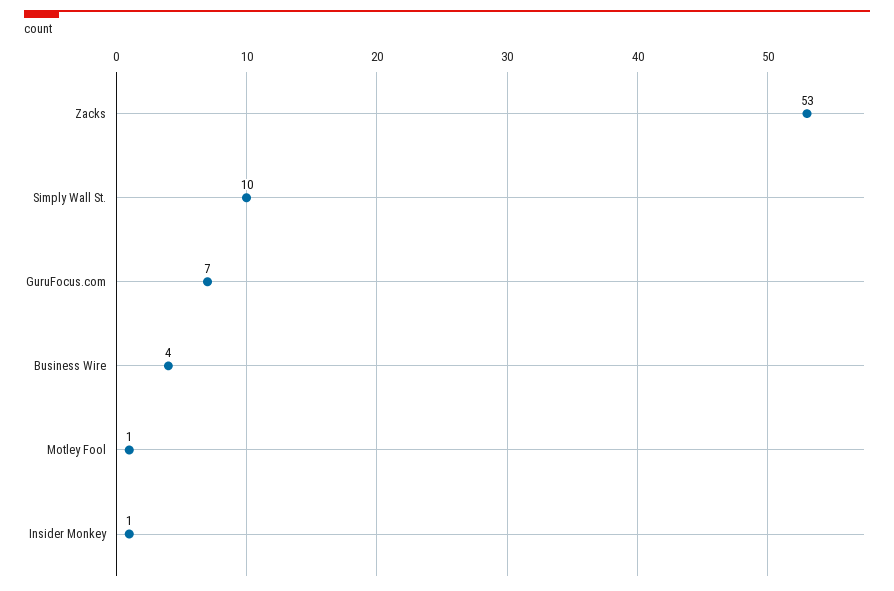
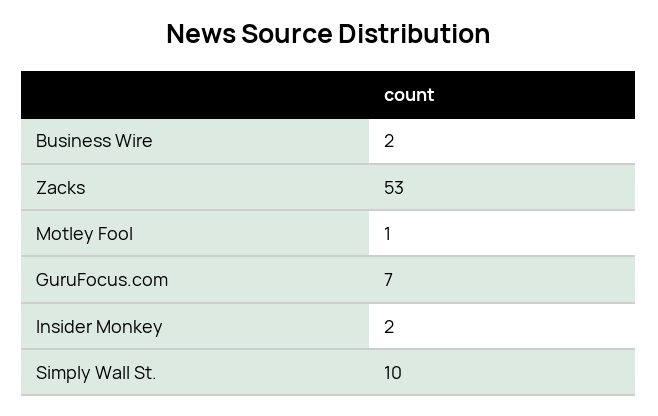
Business Wire: 4 -> 2
Insider Monkey: 1 -> 2

